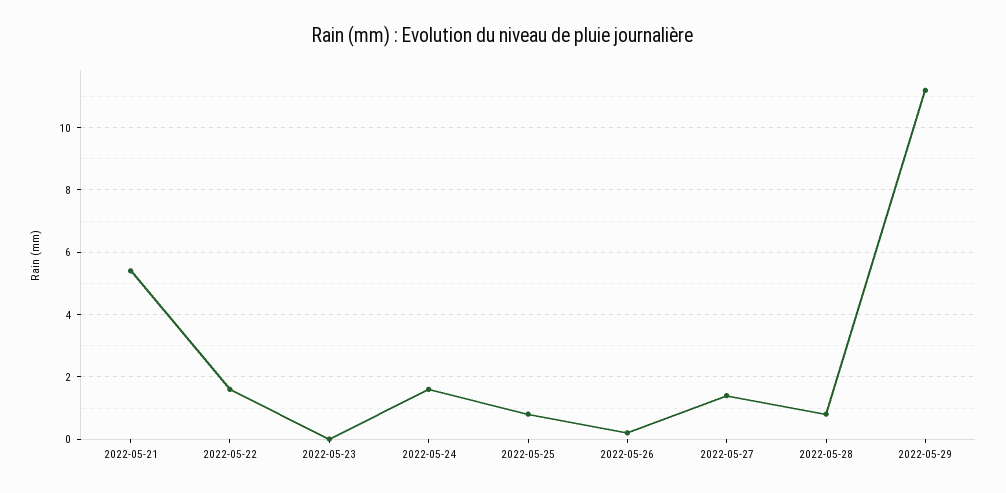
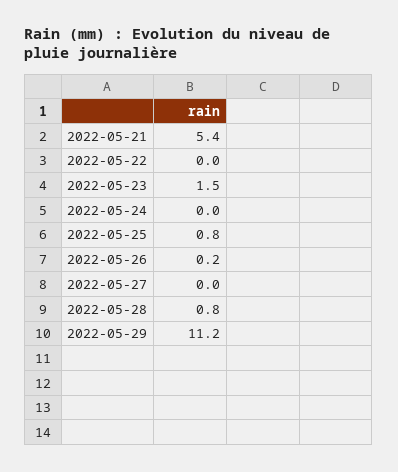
2022-05-22: 1.5 -> 0
2022-05-23: 0 -> 1.5
2022-05-24: 1.5 -> 0
2022-05-27: 1.5 -> 0

